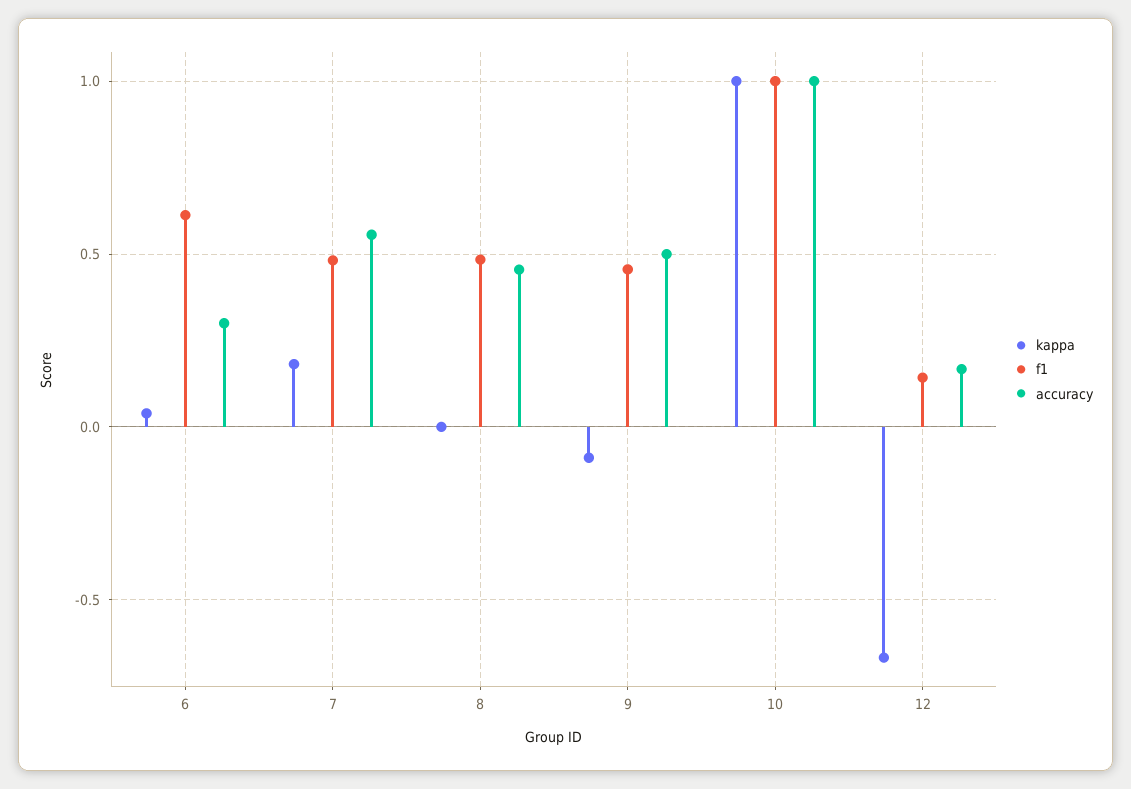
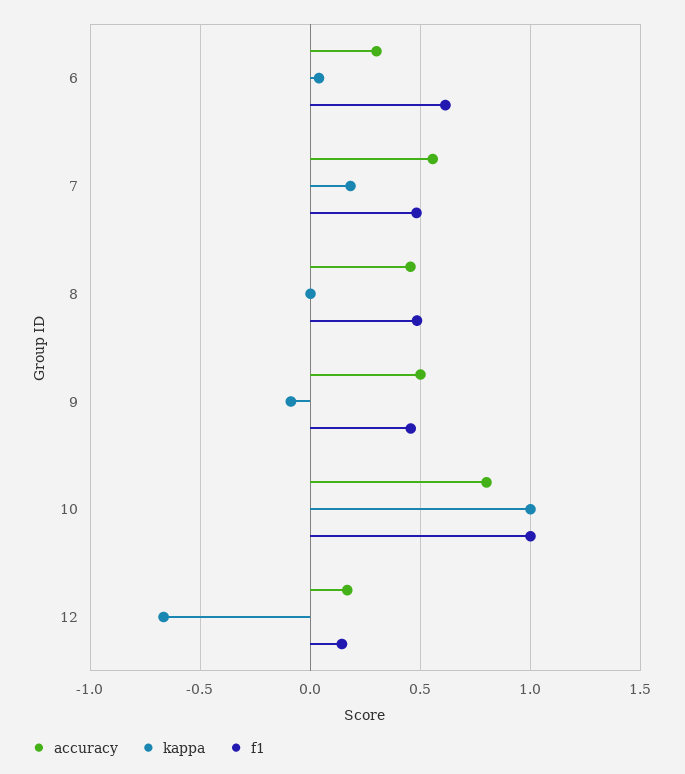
accuracy, 10: 1 -> 0.8

